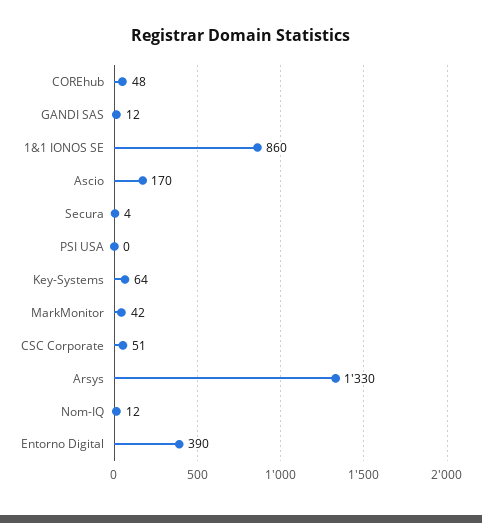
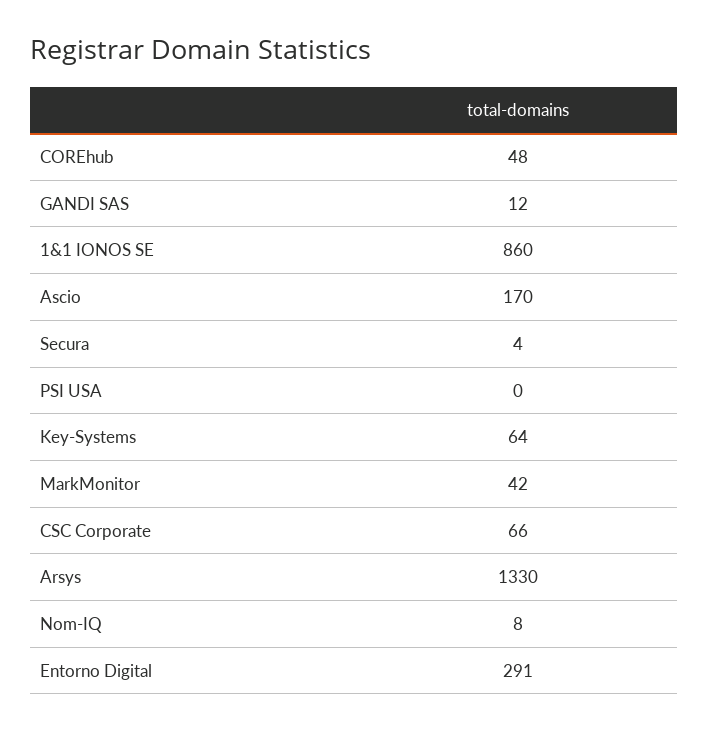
CSC Corporate: 51 -> 66
Nom-IQ: 12 -> 8
Entorno Digital: 390 -> 291

